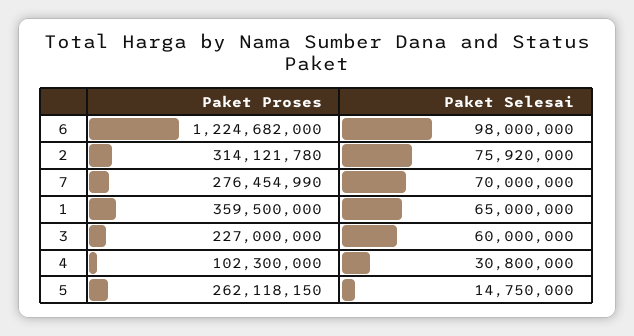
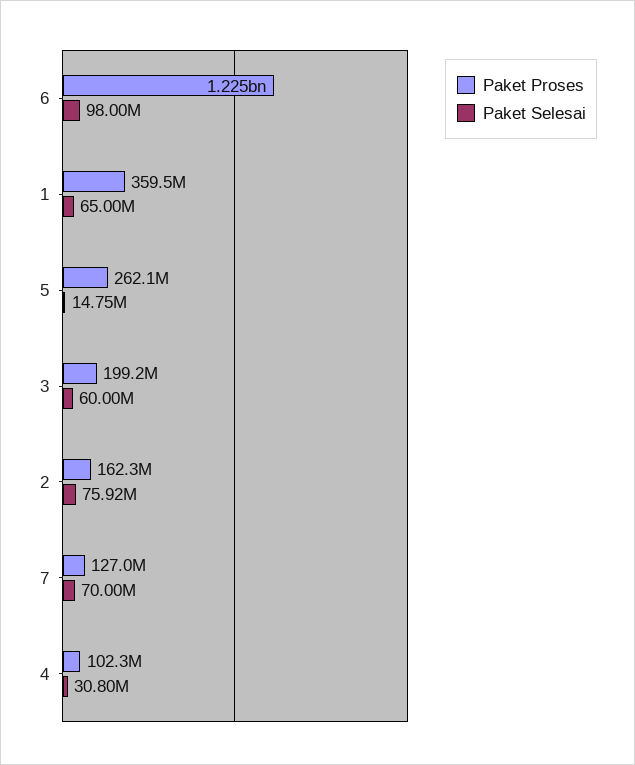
Paket Proses, 2: 314121780 -> 162300000
Paket Proses, 7: 276454990 -> 127000000
Paket Proses, 3: 227000000 -> 199200000

